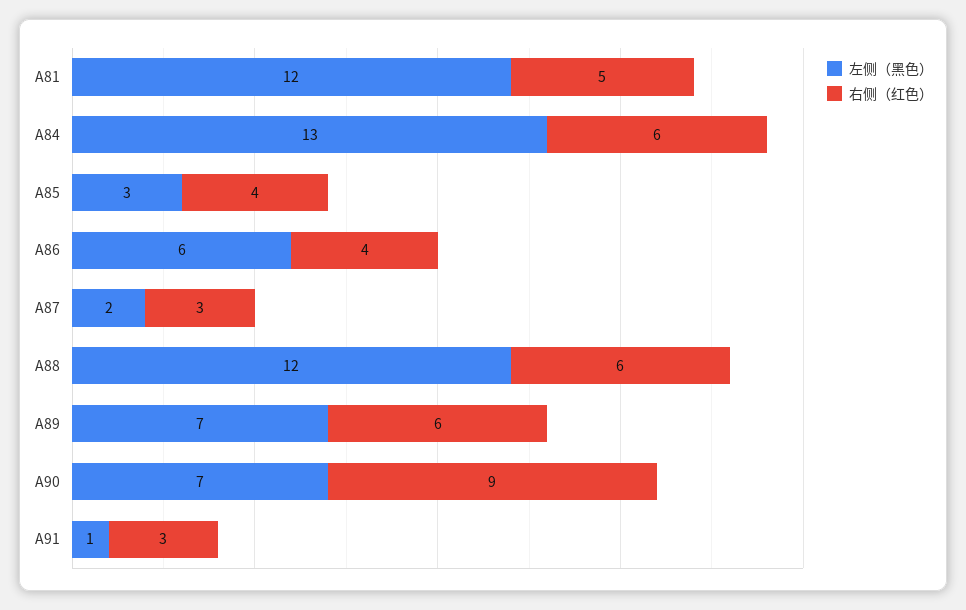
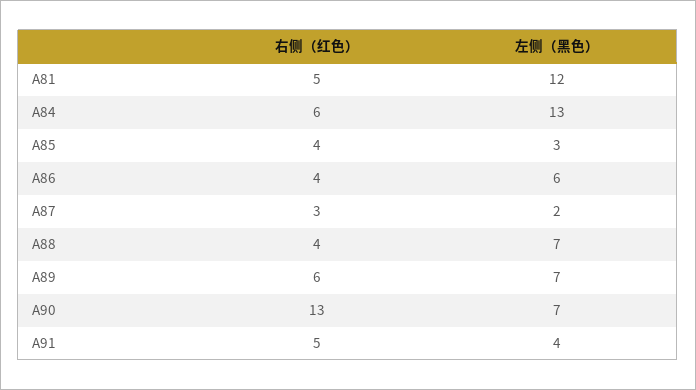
左侧（黑色）, A88: 12 -> 7
右侧（红色）, A88: 6 -> 4
右侧（红色）, A90: 9 -> 13
左侧（黑色）, A91: 1 -> 4
右侧（红色）, A91: 3 -> 5

